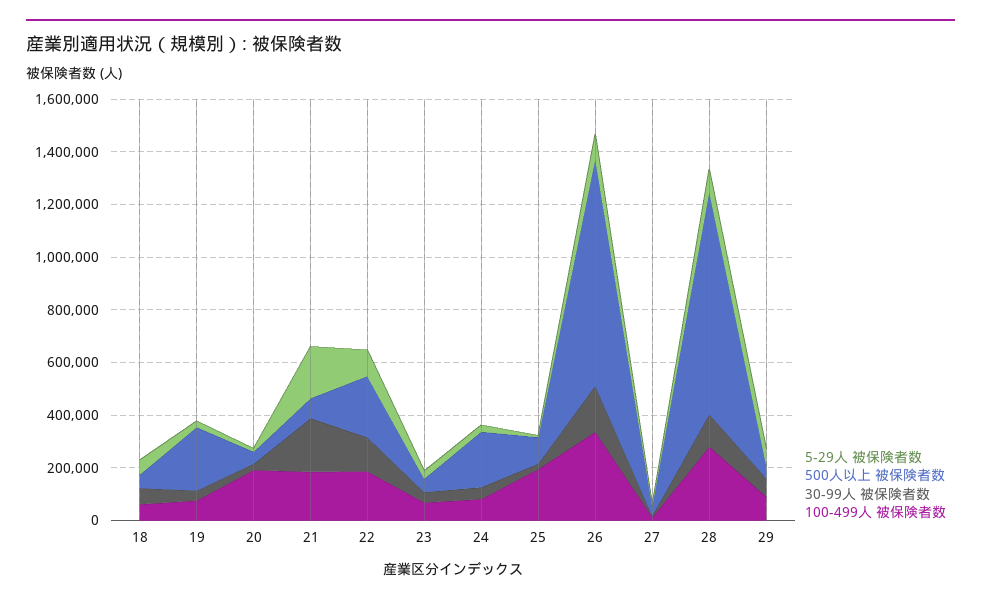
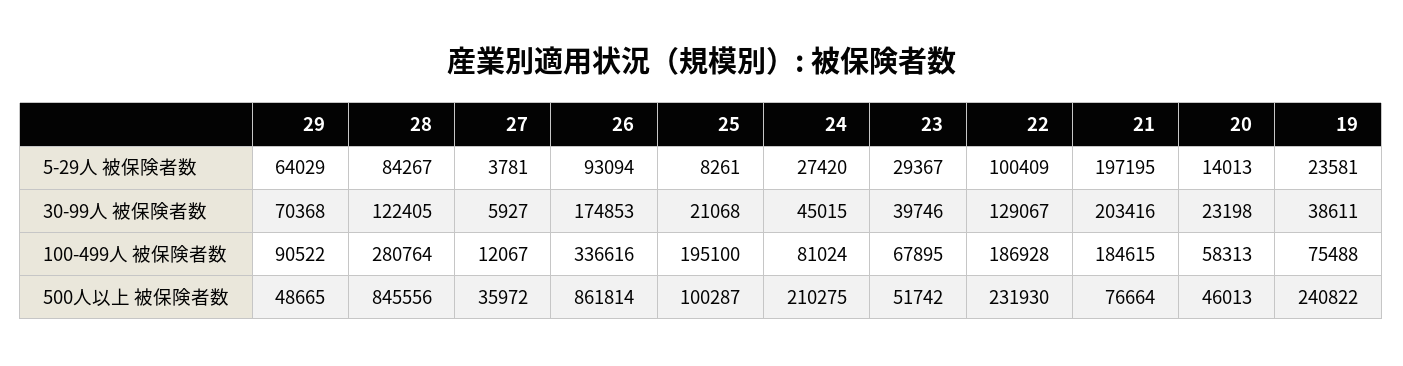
5-29人 被保険者数, 18: 50000 -> none
500人以上 被保険者数, 18: 50000 -> none
30-99人 被保険者数, 18: 50000 -> none
100-499人 被保険者数, 18: 50000 -> none
100-499人 被保険者数, 20: 200000 -> 58313

